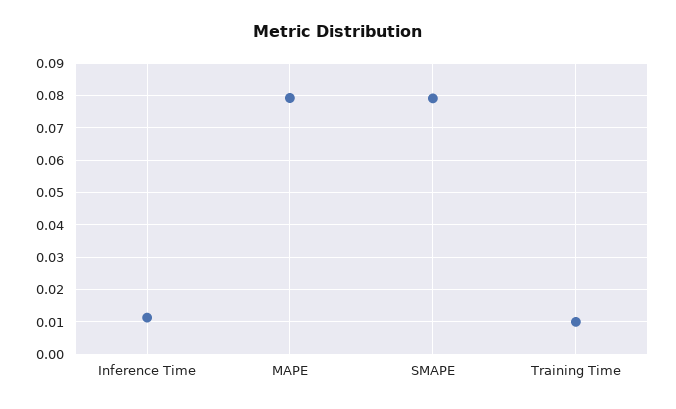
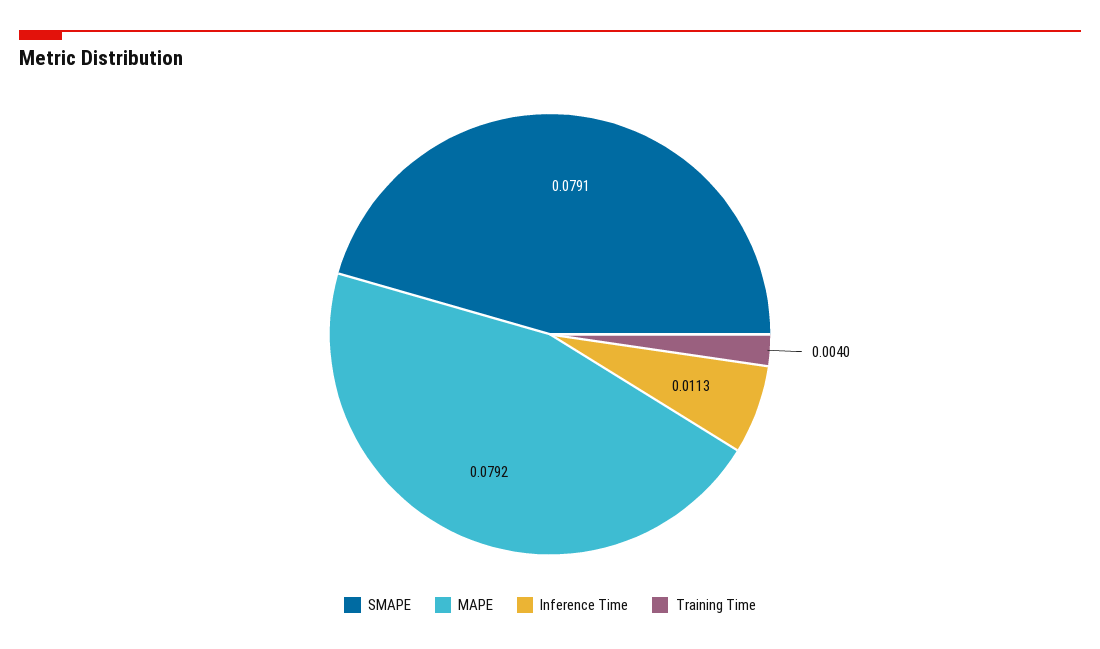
Training Time: 0.01 -> 0.004

